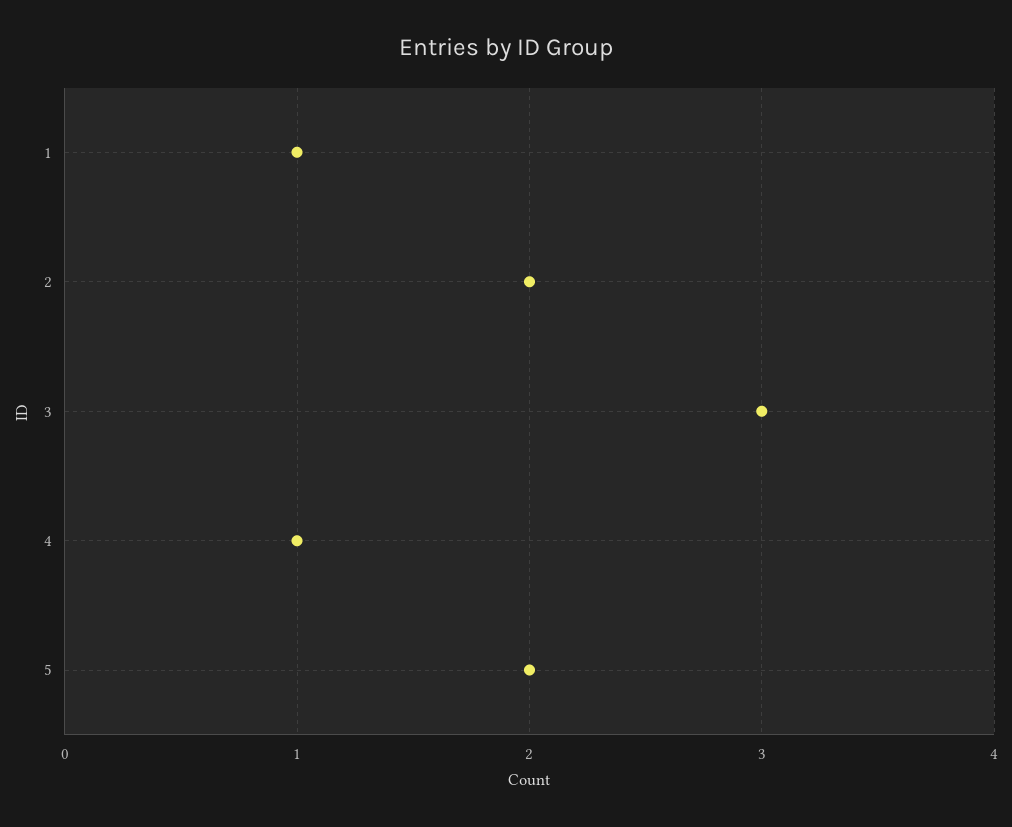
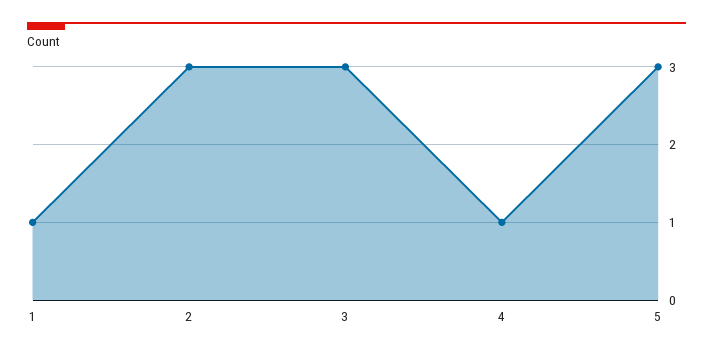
2: 2 -> 3
5: 2 -> 3

